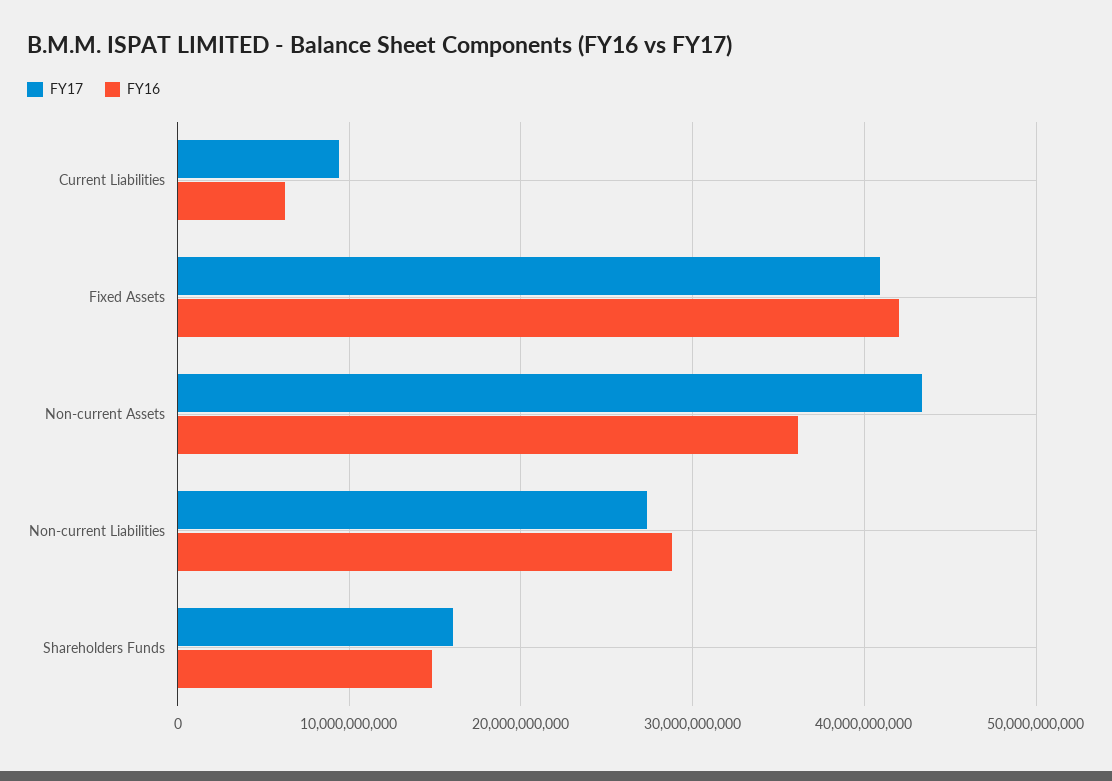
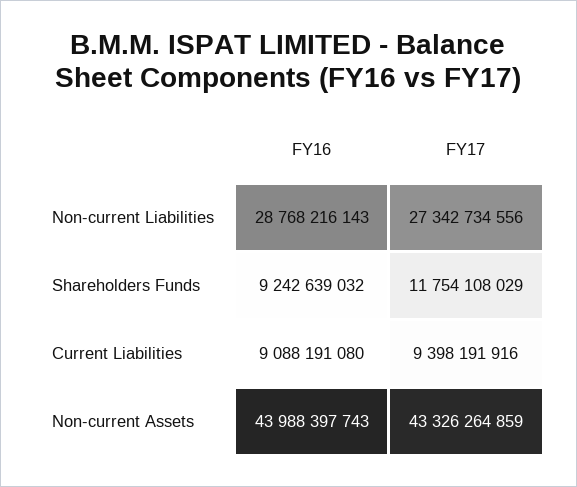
FY16, Current Liabilities: 6000000000 -> 9088191080
FY17, Fixed Assets: 41000000000 -> none
FY16, Fixed Assets: 42000000000 -> none
FY16, Non-current Assets: 36000000000 -> 43988397743
FY17, Shareholders Funds: 16000000000 -> 11754108029
FY16, Shareholders Funds: 15000000000 -> 9242639032

